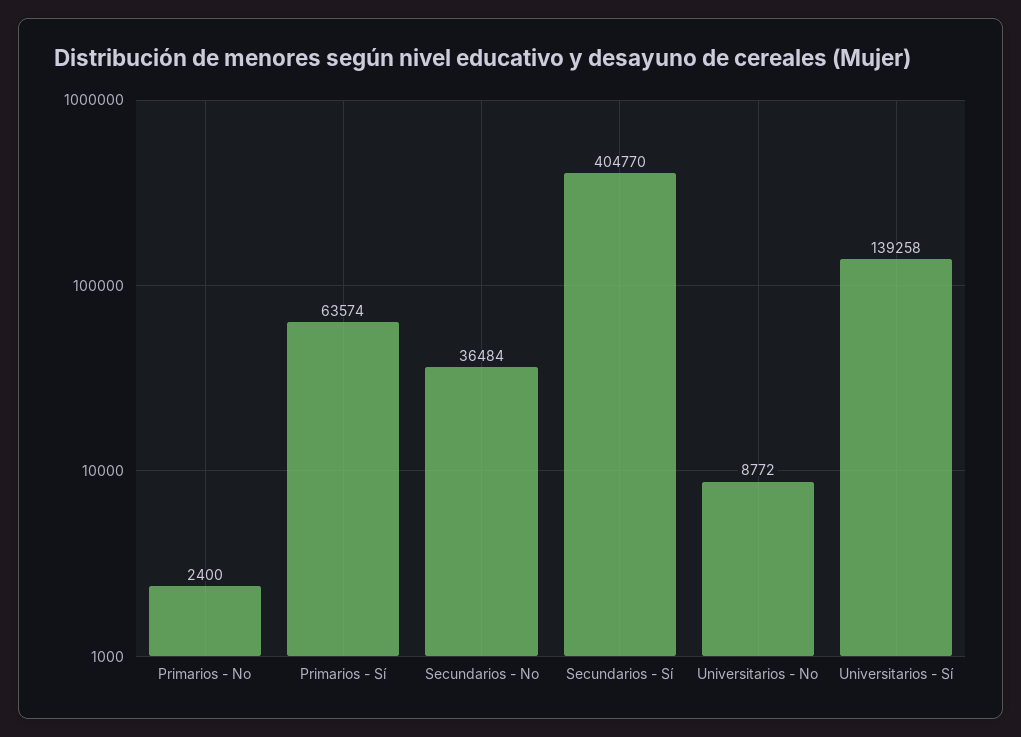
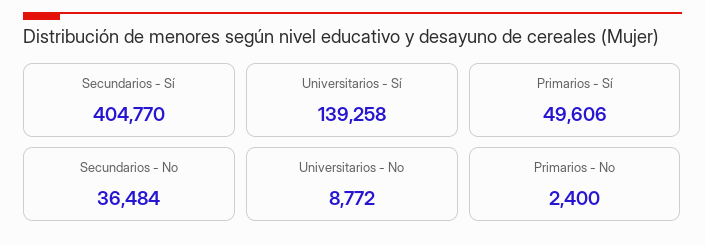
Primarios - Sí: 63574 -> 49606

